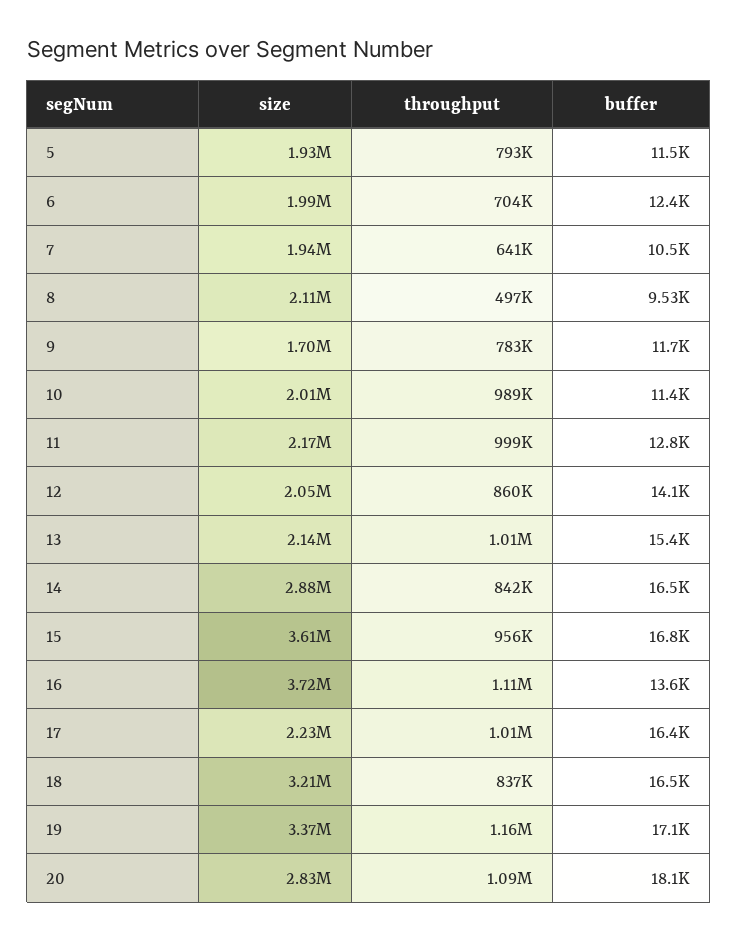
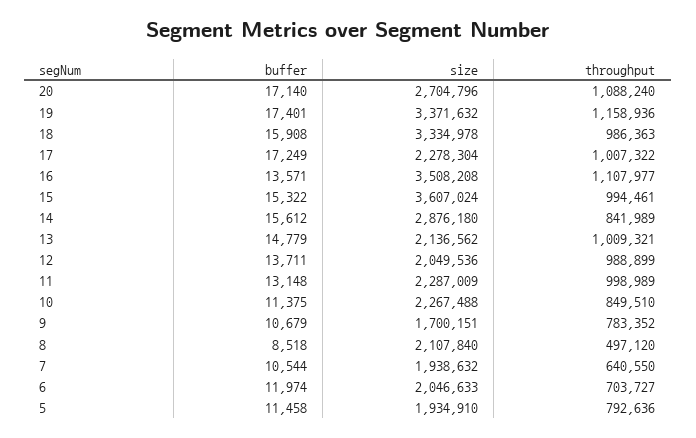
size, 6: 1990000 -> 2046633
buffer, 6: 12400 -> 11974
buffer, 8: 9530 -> 8518
buffer, 9: 11700 -> 10679
size, 10: 2010000 -> 2267488
throughput, 10: 989000 -> 849510
size, 11: 2170000 -> 2287009
buffer, 11: 12800 -> 13148
throughput, 12: 860000 -> 988899
buffer, 12: 14100 -> 13711
buffer, 13: 15400 -> 14779
buffer, 14: 16500 -> 15612
throughput, 15: 956000 -> 994461
buffer, 15: 16800 -> 15322
size, 16: 3720000 -> 3508208
size, 17: 2230000 -> 2278304
buffer, 17: 16400 -> 17249
size, 18: 3210000 -> 3334978
throughput, 18: 837000 -> 986363
buffer, 18: 16500 -> 15908
buffer, 19: 17100 -> 17401
size, 20: 2830000 -> 2704796
buffer, 20: 18100 -> 17140

